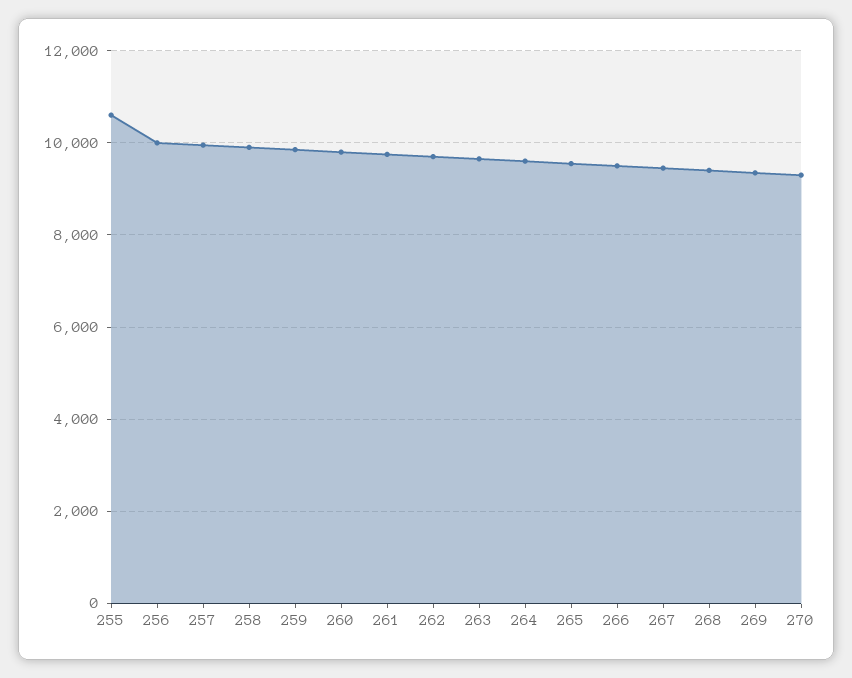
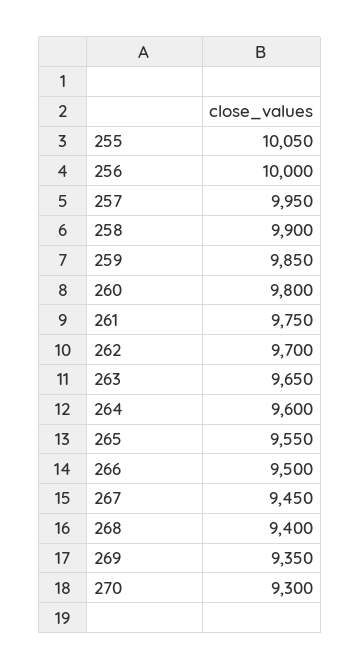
255: 10600 -> 10050

